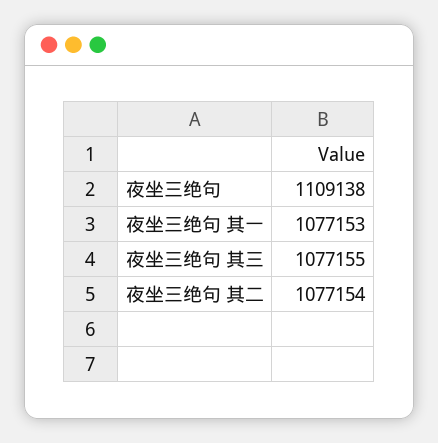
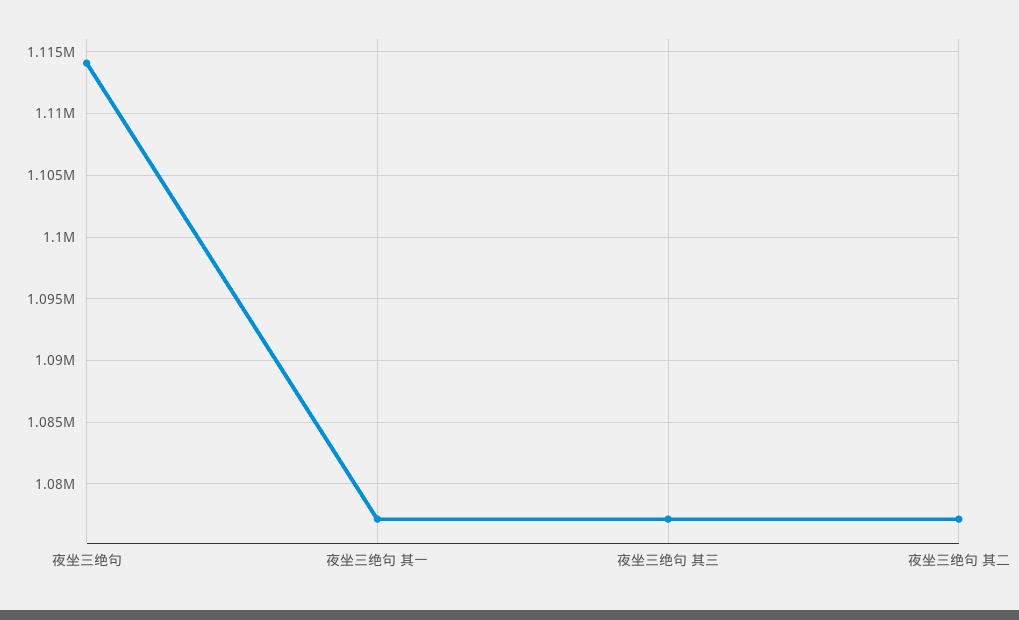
夜坐三绝句: 1109138 -> 1114000

